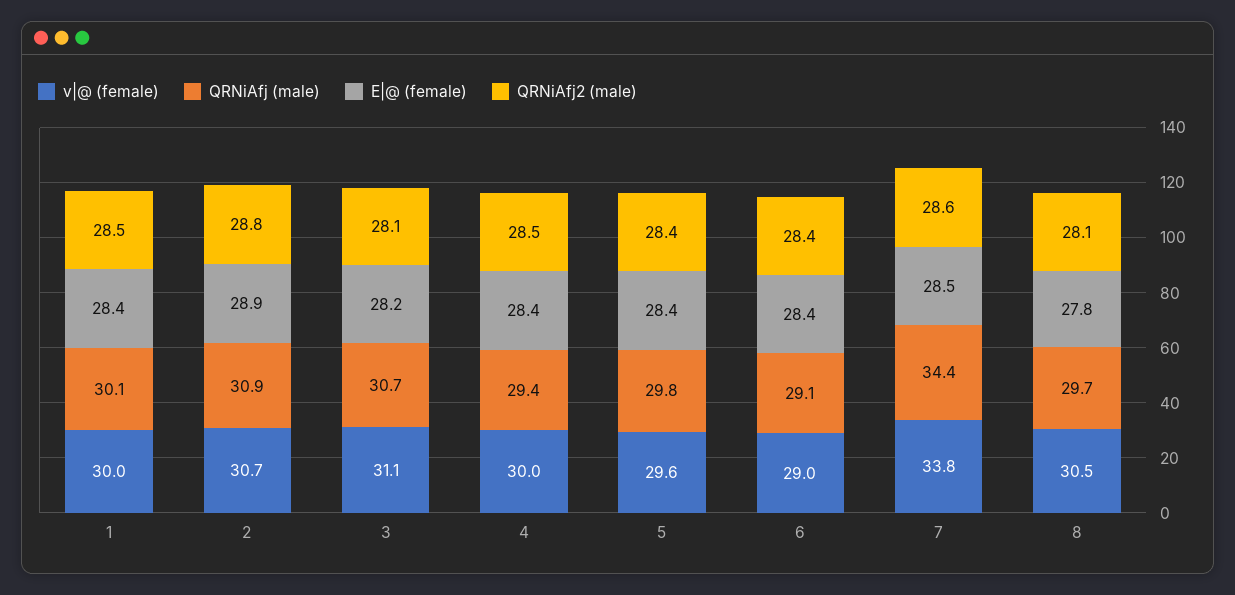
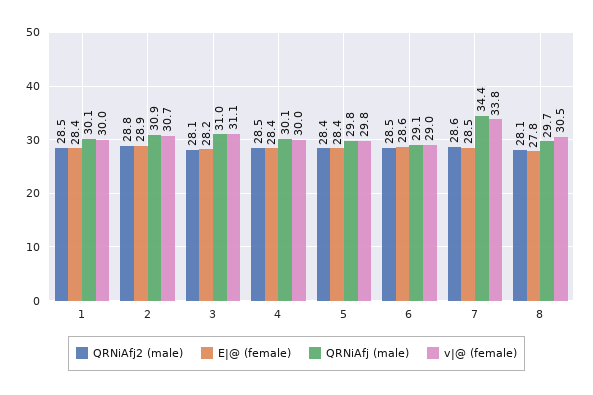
QRNiAfj (male), 3: 30.7 -> 31
QRNiAfj (male), 4: 29.4 -> 30.1
v|@ (female), 5: 29.6 -> 29.8
E|@ (female), 6: 28.4 -> 28.6
QRNiAfj2 (male), 6: 28.4 -> 28.5

